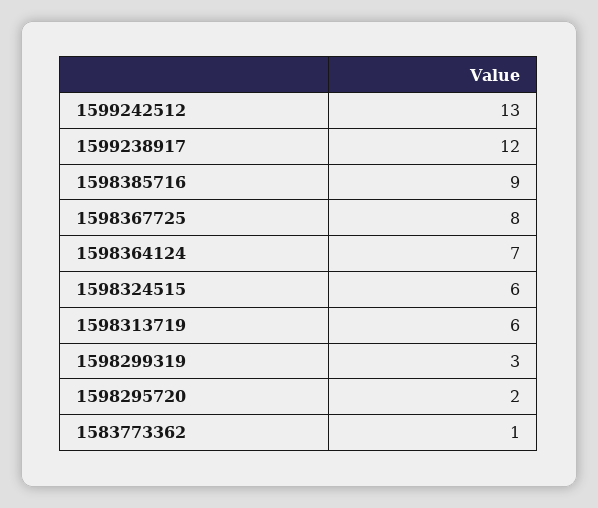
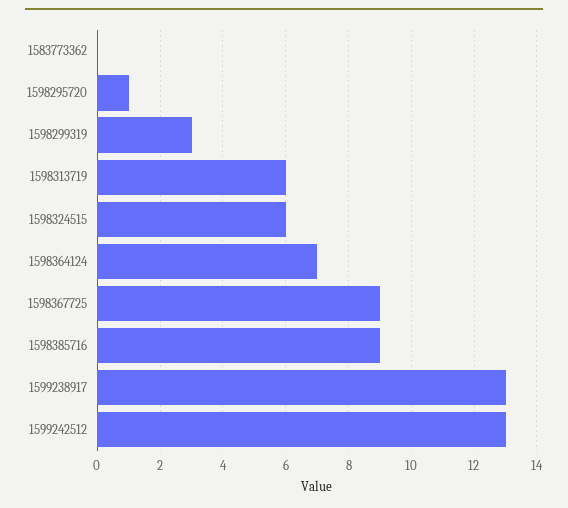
1599238917: 12 -> 13
1598367725: 8 -> 9
1598295720: 2 -> 1
1583773362: 1 -> 0

